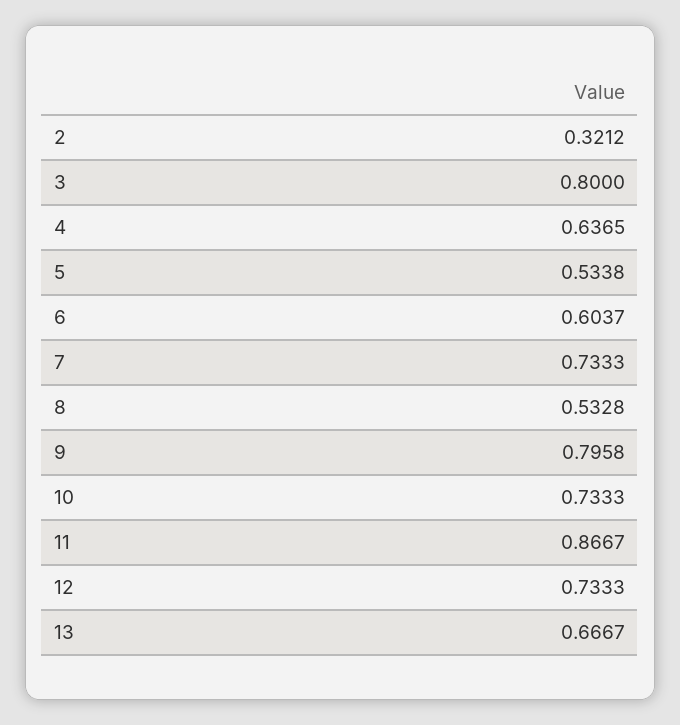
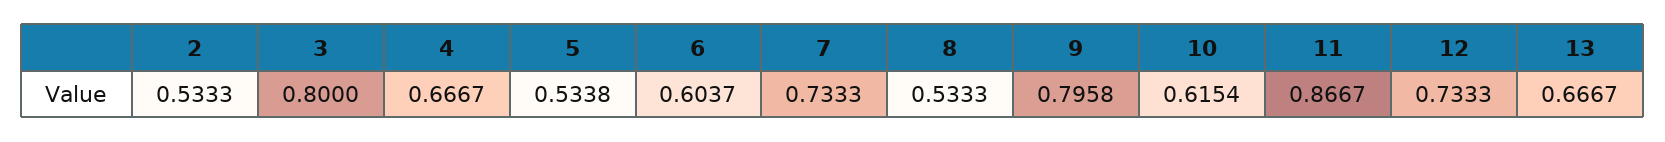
2: 0.3212 -> 0.5333
4: 0.6365 -> 0.6667
8: 0.5328 -> 0.5333
10: 0.7333 -> 0.6154

